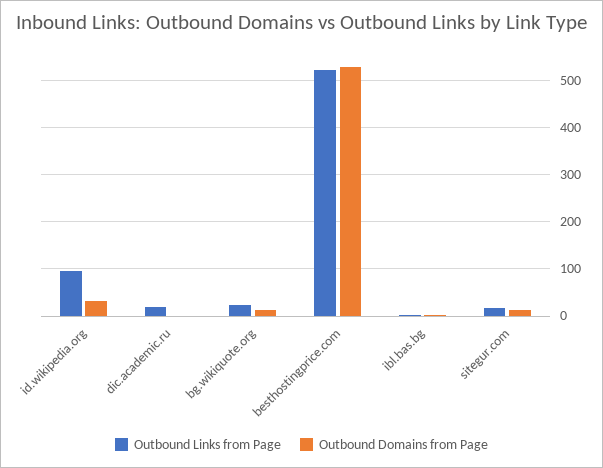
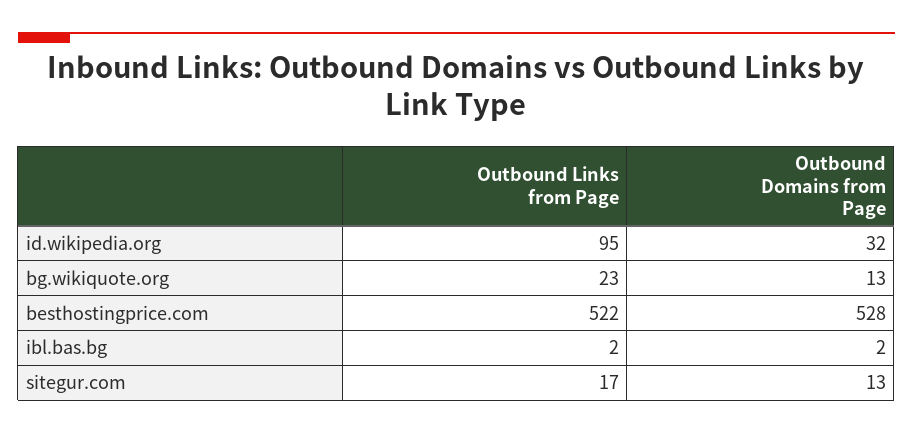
Outbound Links from Page, dic.academic.ru: 20 -> none
Outbound Domains from Page, dic.academic.ru: 0 -> none

